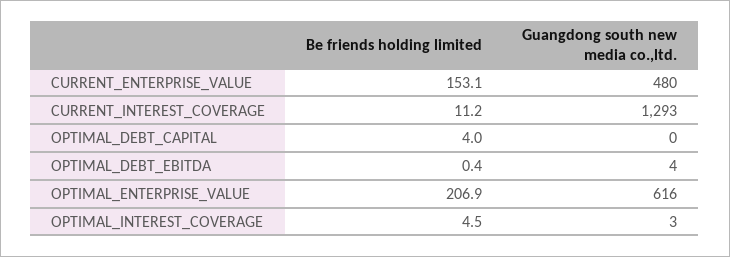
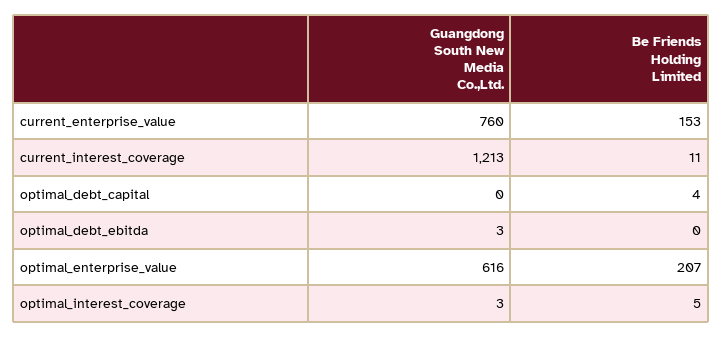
Guangdong south new media co.,ltd., CURRENT_ENTERPRISE_VALUE: 480 -> 760
Guangdong south new media co.,ltd., CURRENT_INTEREST_COVERAGE: 1293 -> 1213
Guangdong south new media co.,ltd., OPTIMAL_DEBT_EBITDA: 4 -> 3

